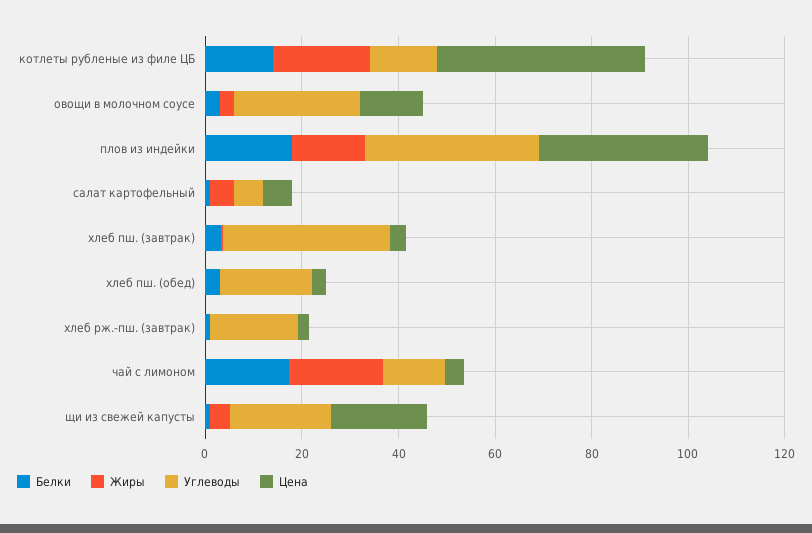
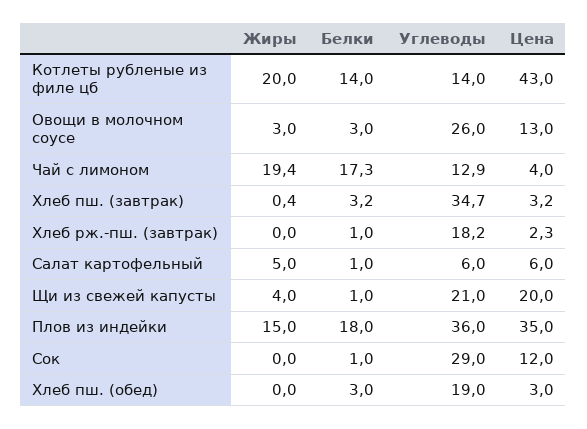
Жиры, Сок: none -> 0
Белки, Сок: none -> 1
Углеводы, Сок: none -> 29
Цена, Сок: none -> 12

